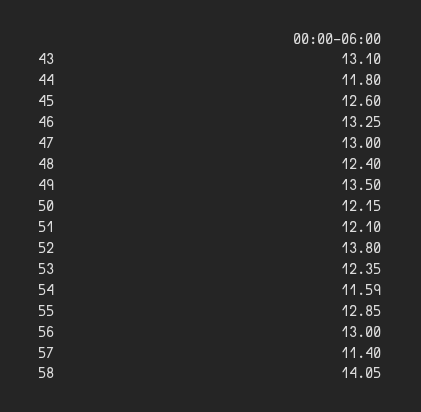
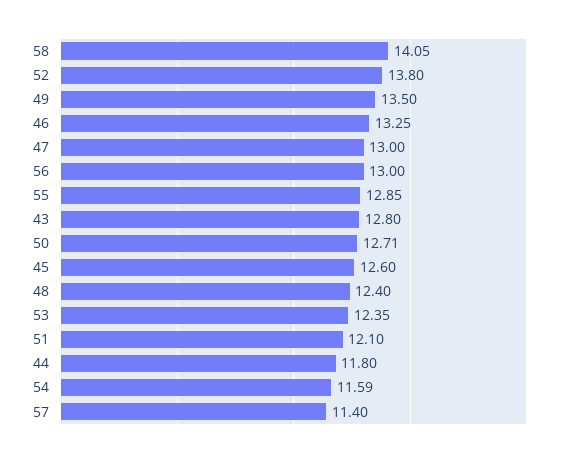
43: 13.1 -> 12.8
50: 12.15 -> 12.71

